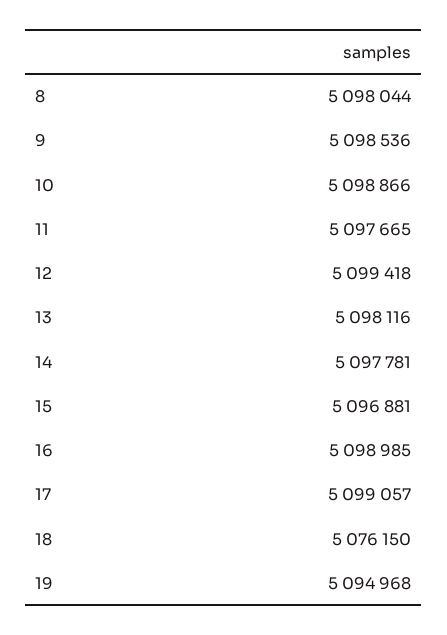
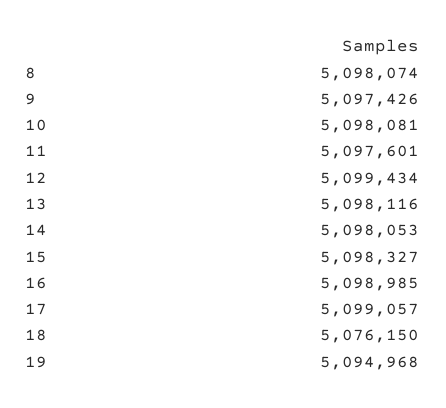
8: 5098044 -> 5098074
9: 5098536 -> 5097426
10: 5098866 -> 5098081
11: 5097665 -> 5097601
12: 5099418 -> 5099434
14: 5097781 -> 5098053
15: 5096881 -> 5098327

